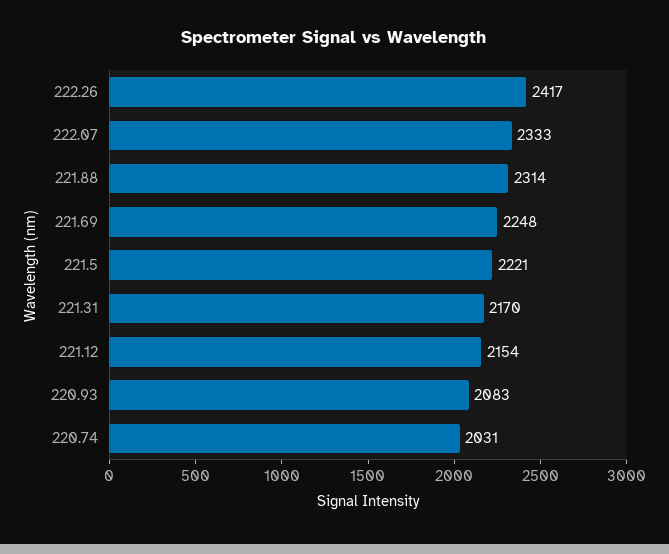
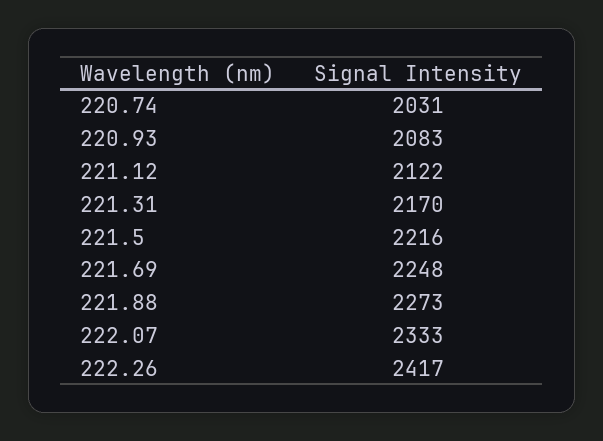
221.88: 2314 -> 2273
221.5: 2221 -> 2216
221.12: 2154 -> 2122

